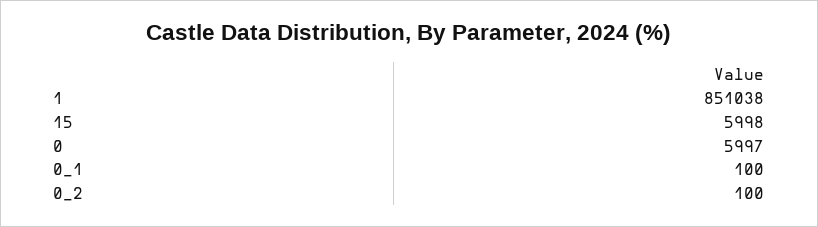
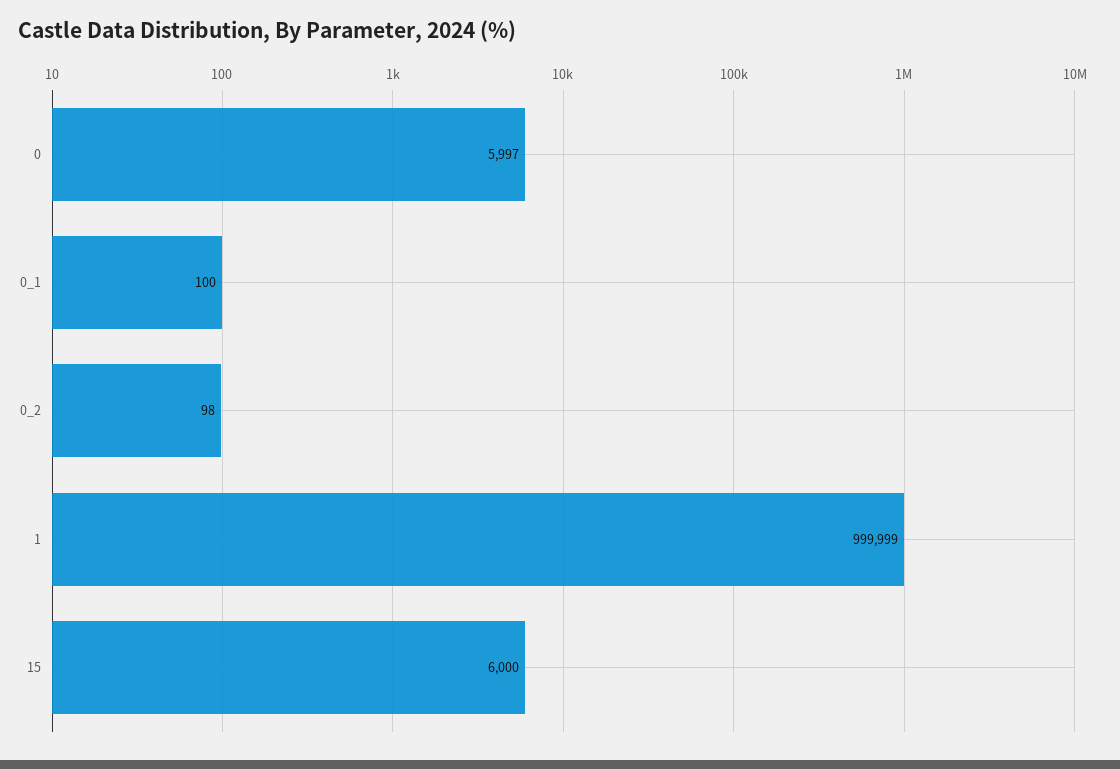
1: 851038 -> 999999
15: 5998 -> 6000
0_2: 100 -> 98

